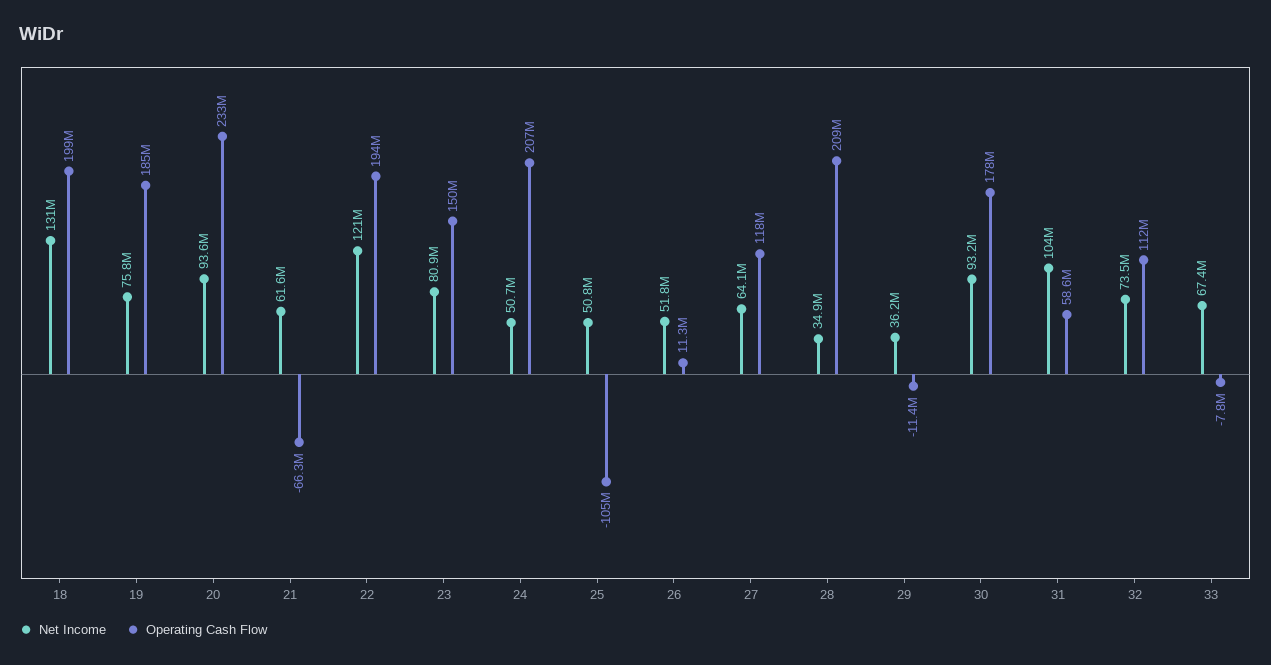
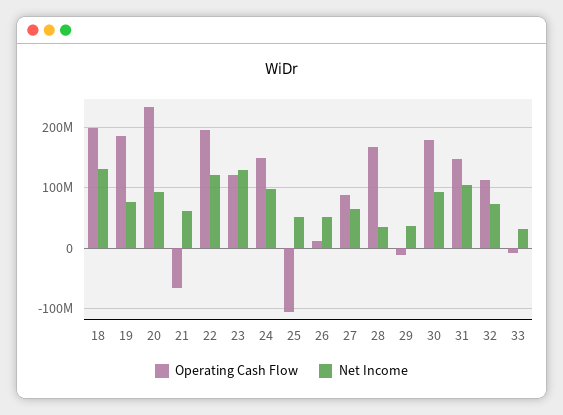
Net Income, 23: 80900000 -> 130000000
Operating Cash Flow, 23: 150000000 -> 120000000
Net Income, 24: 50700000 -> 100000000
Operating Cash Flow, 24: 207000000 -> 150000000
Operating Cash Flow, 27: 118000000 -> 90000000
Operating Cash Flow, 28: 209000000 -> 170000000
Operating Cash Flow, 31: 58600000 -> 150000000
Net Income, 33: 67400000 -> 30000000

